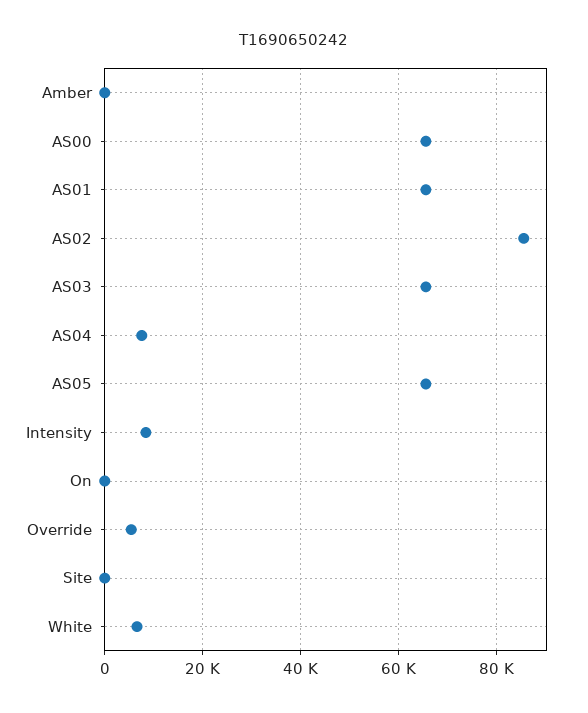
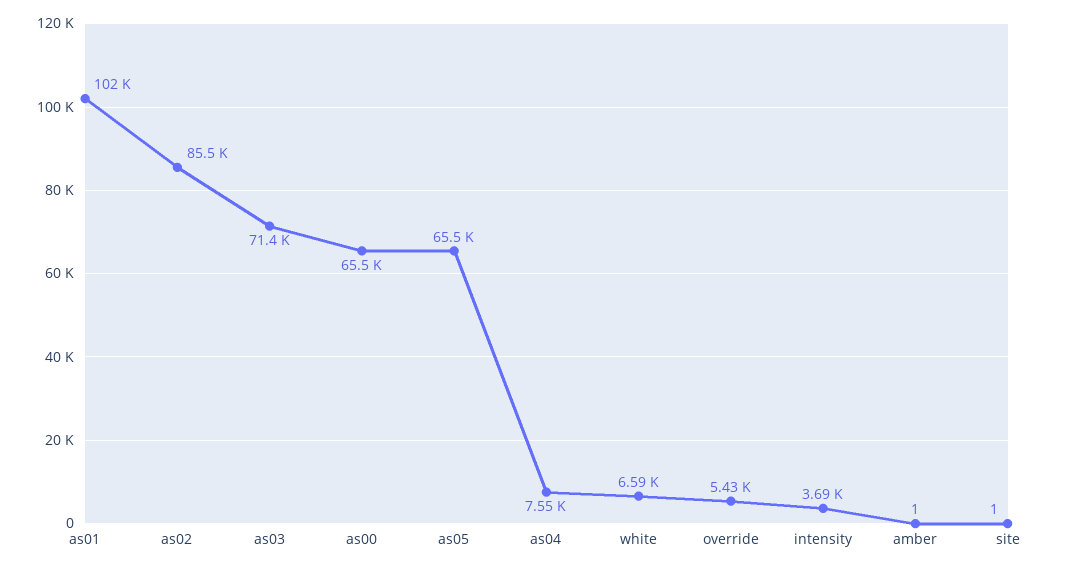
AS01: 66000 -> 102000
AS03: 66000 -> 71400
Intensity: 8000 -> 3690
On: 0 -> none

